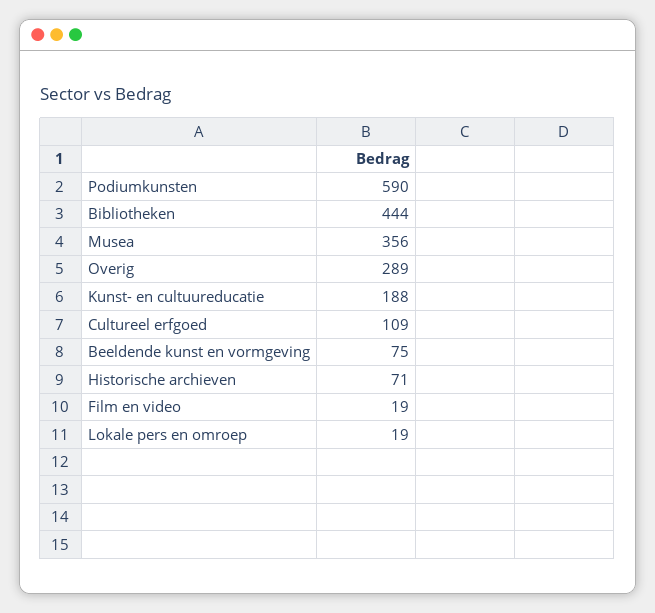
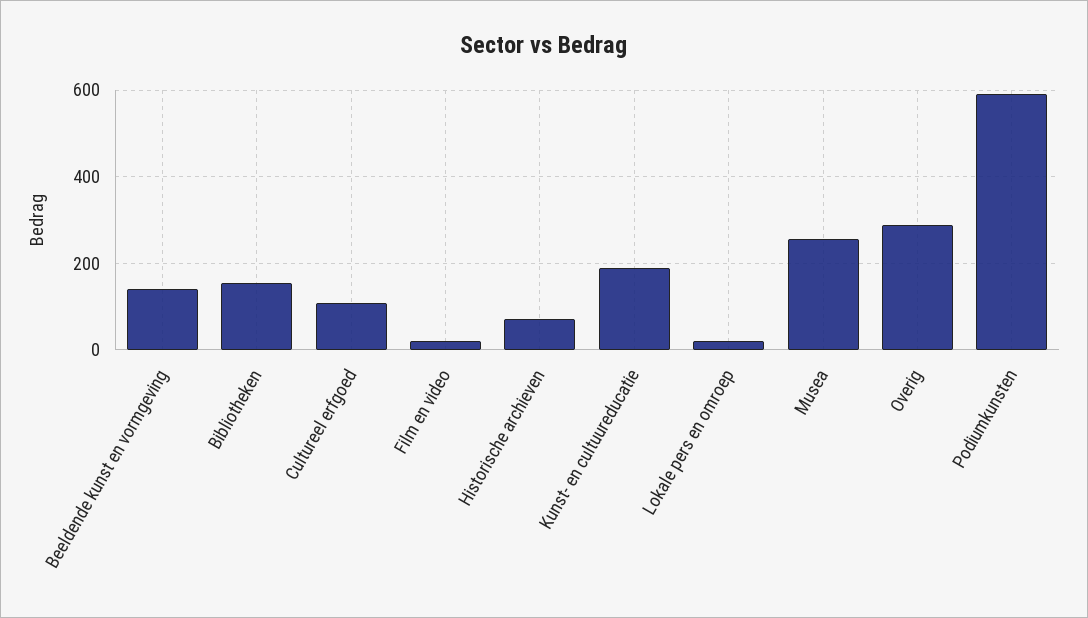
Bibliotheken: 444 -> 160
Musea: 356 -> 260
Beeldende kunst en vormgeving: 75 -> 140

